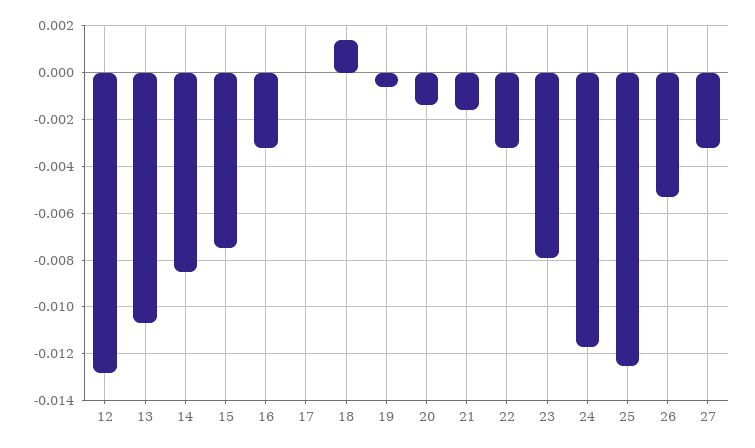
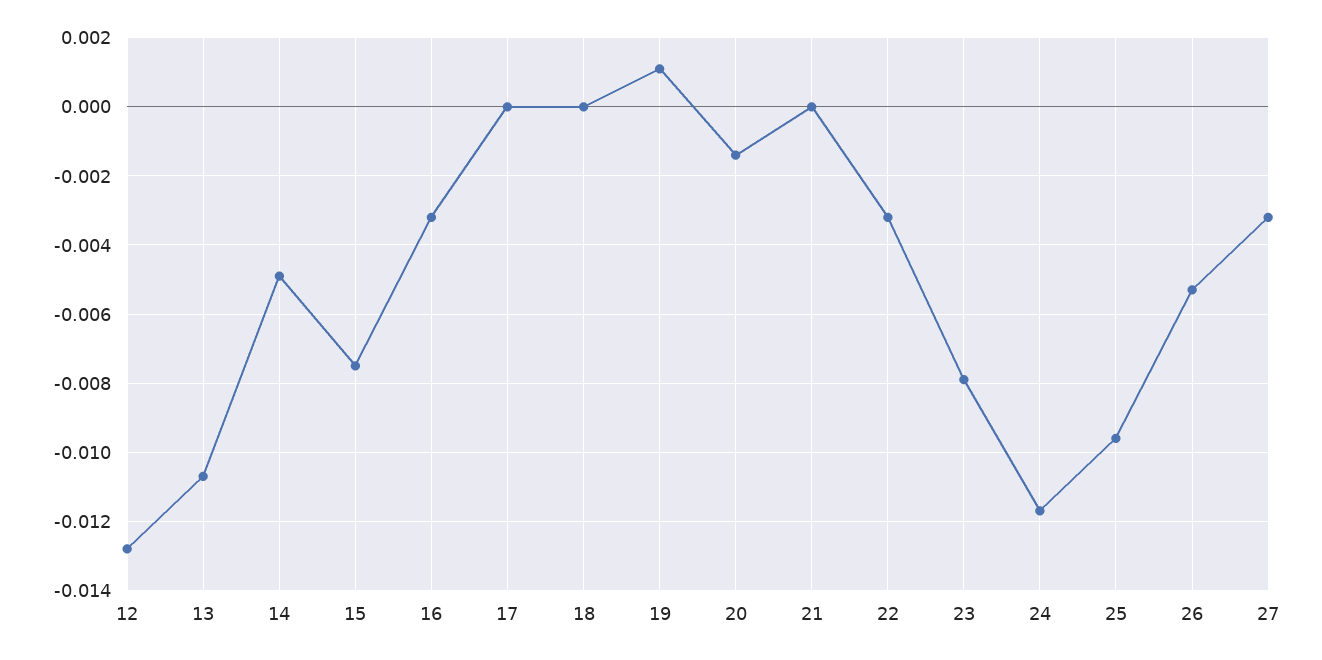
14: -0.0085 -> -0.005
18: 0.0015 -> 0
19: -0.0005 -> 0.001
21: -0.0015 -> 0
25: -0.0125 -> -0.0095

